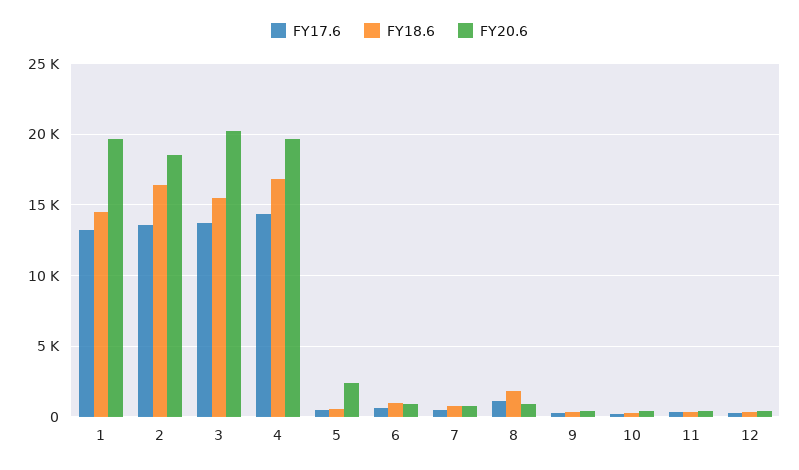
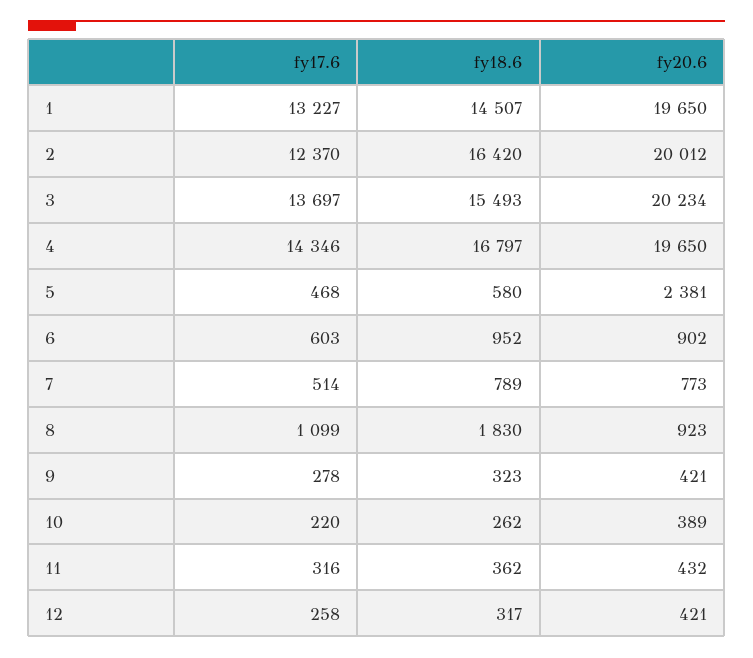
FY17.6, 2: 13500 -> 12370
FY20.6, 2: 18500 -> 20012

